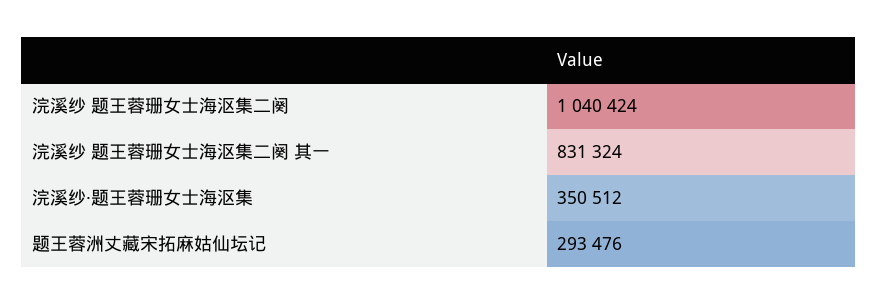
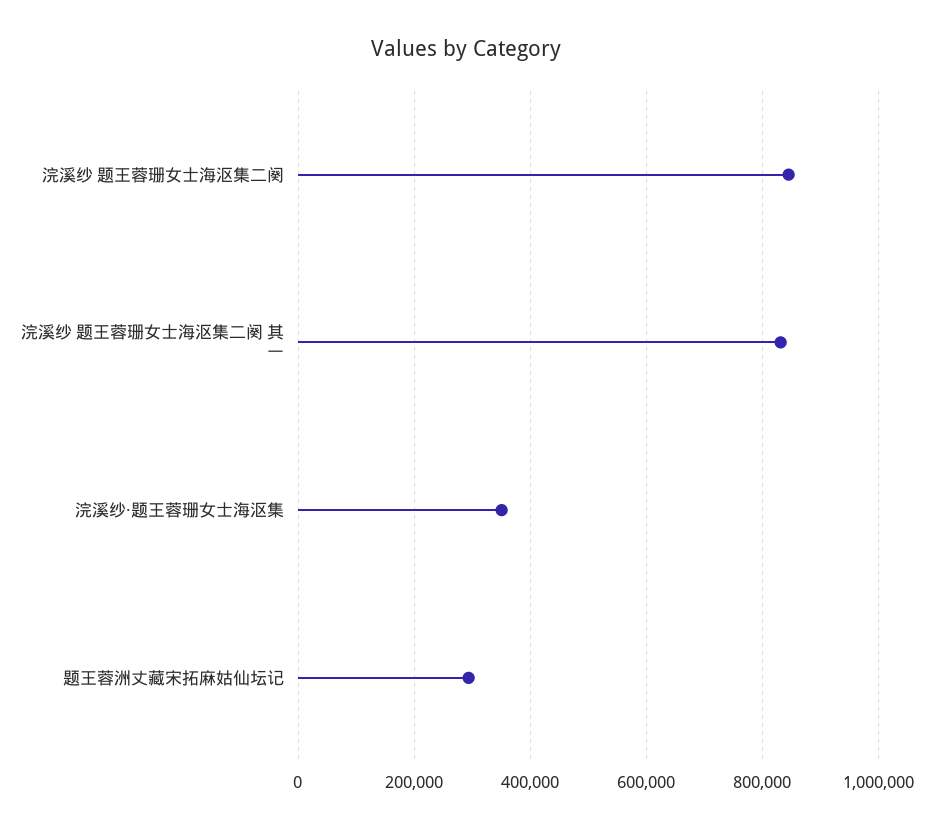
浣溪纱 题王蓉珊女士海沤集二阕: 1040424 -> 840000

